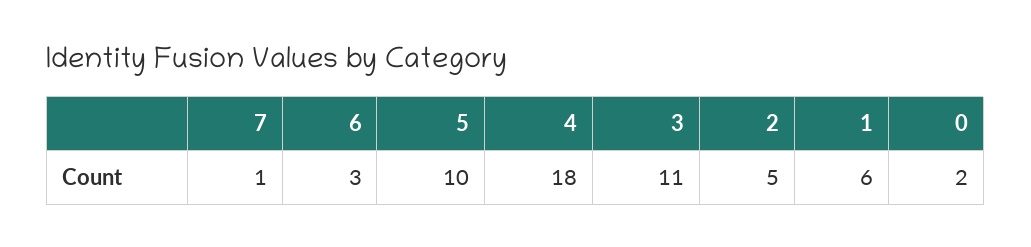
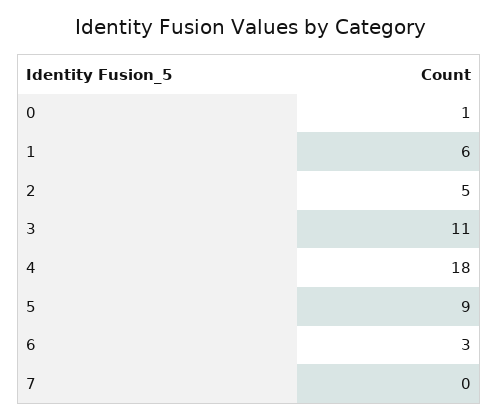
7: 1 -> 0
5: 10 -> 9
0: 2 -> 1

